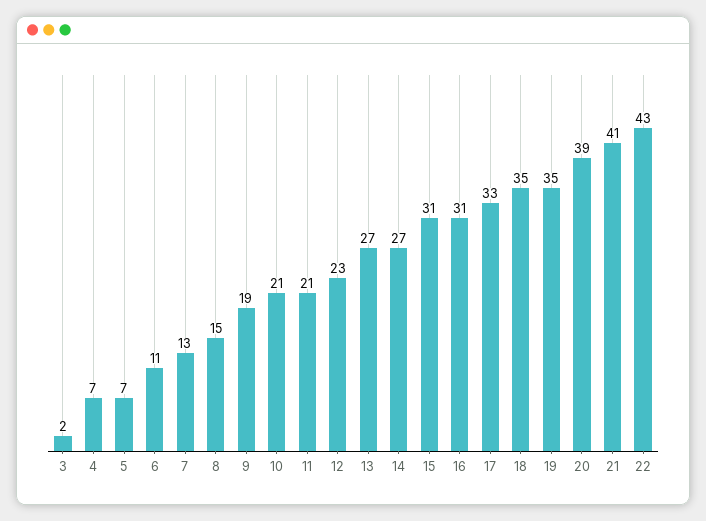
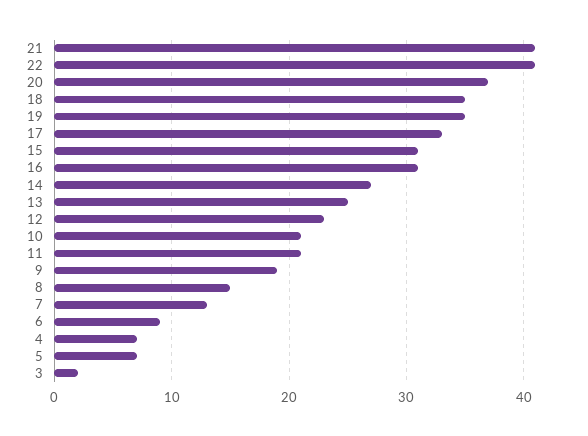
6: 11 -> 9
13: 27 -> 25
20: 39 -> 37
22: 43 -> 41

